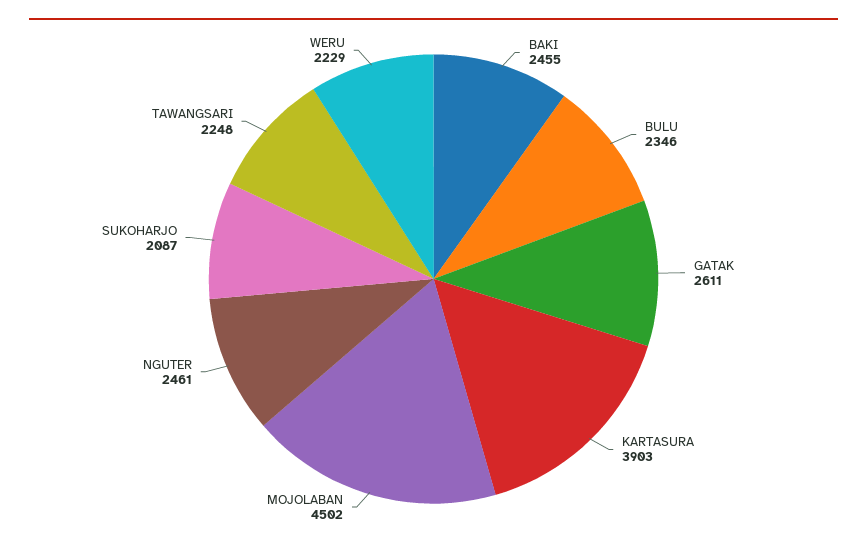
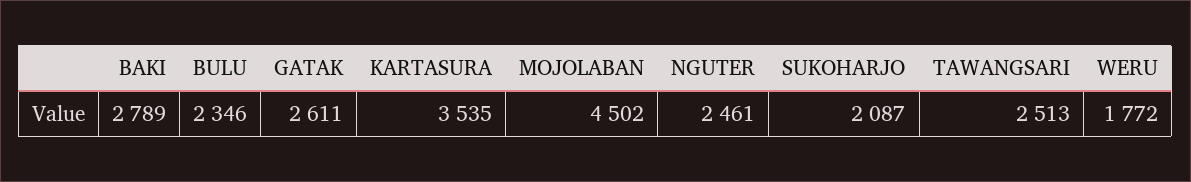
BAKI: 2455 -> 2789
KARTASURA: 3903 -> 3535
TAWANGSARI: 2248 -> 2513
WERU: 2229 -> 1772

